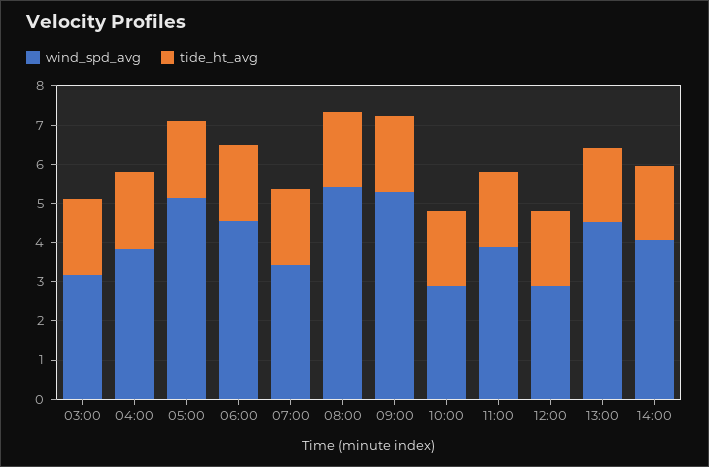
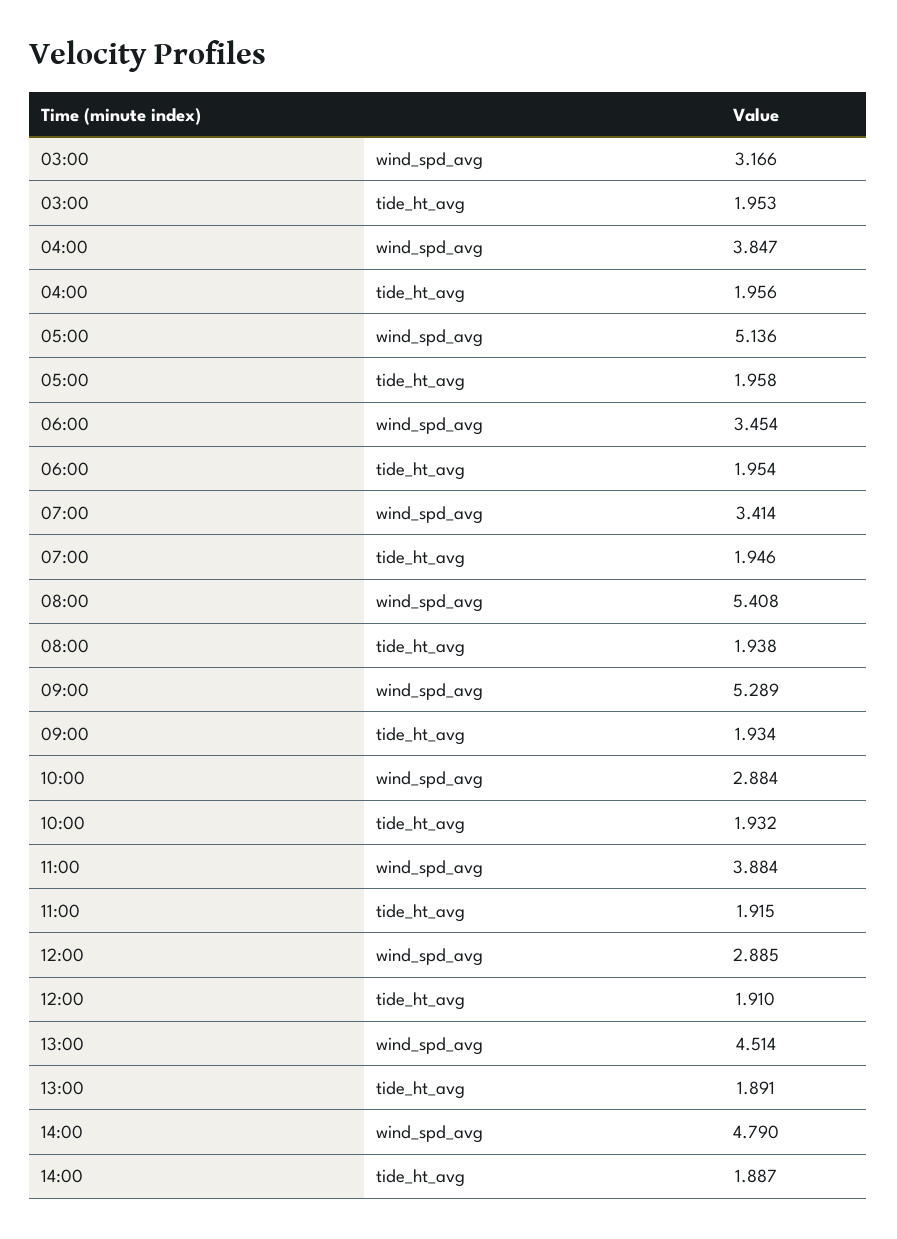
wind_spd_avg, 06:00: 4.5 -> 3.454
wind_spd_avg, 14:00: 4 -> 4.79

